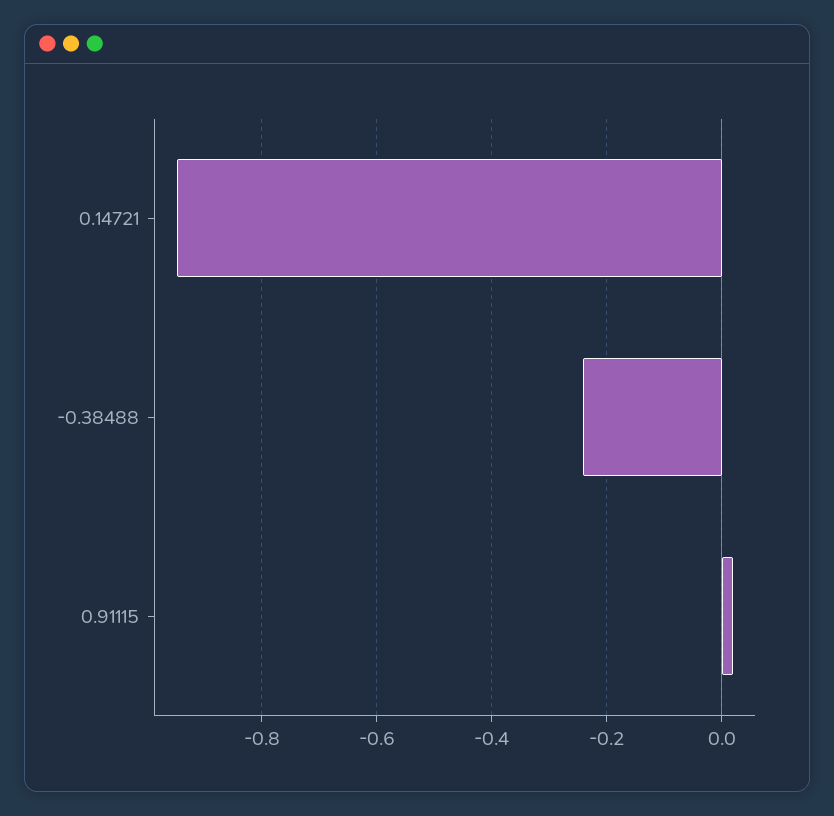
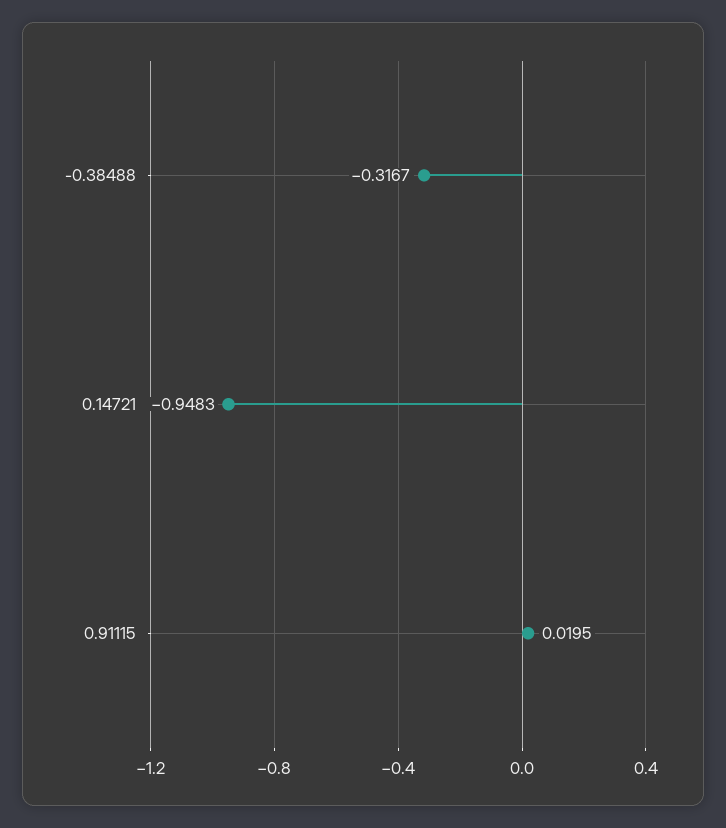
-0.38488: -0.24 -> -0.3167

